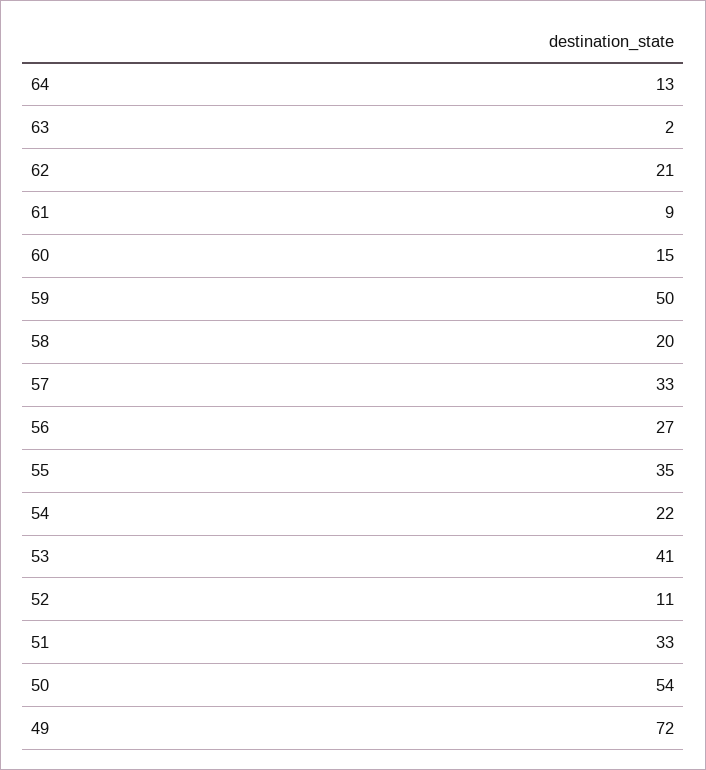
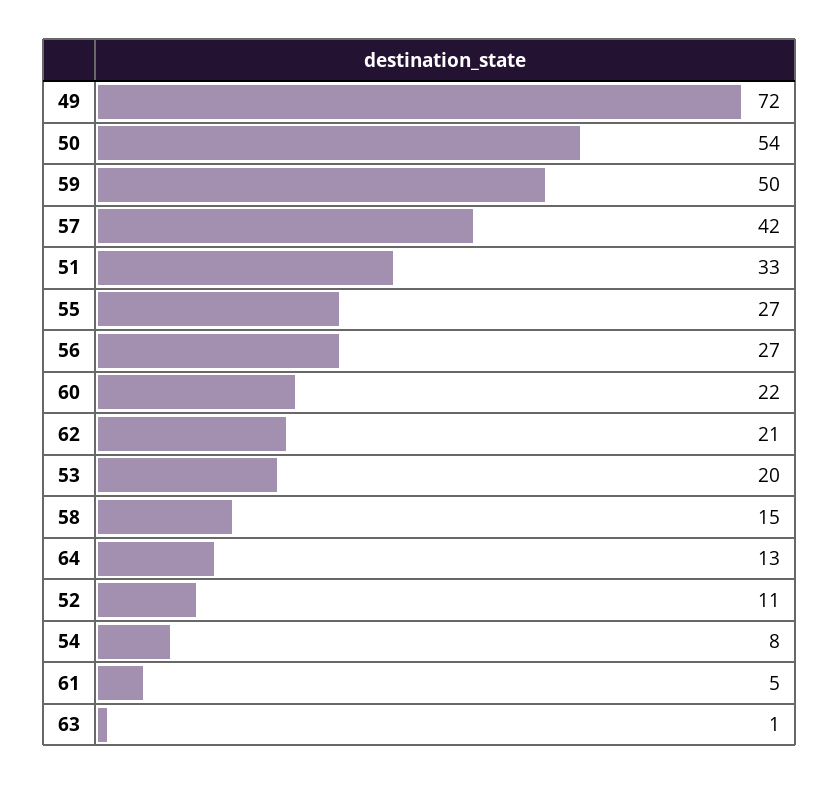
63: 2 -> 1
61: 9 -> 5
60: 15 -> 22
58: 20 -> 15
57: 33 -> 42
55: 35 -> 27
54: 22 -> 8
53: 41 -> 20

